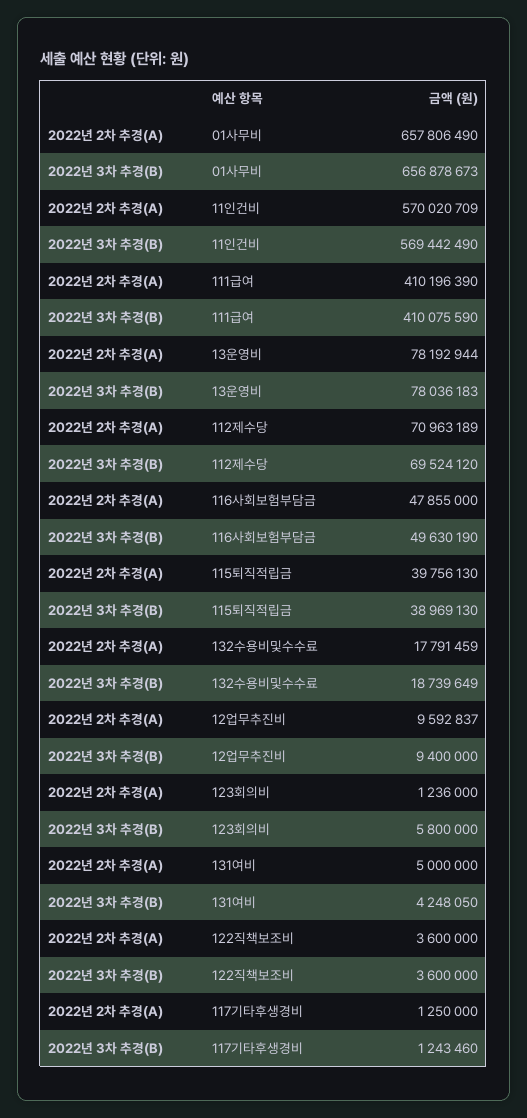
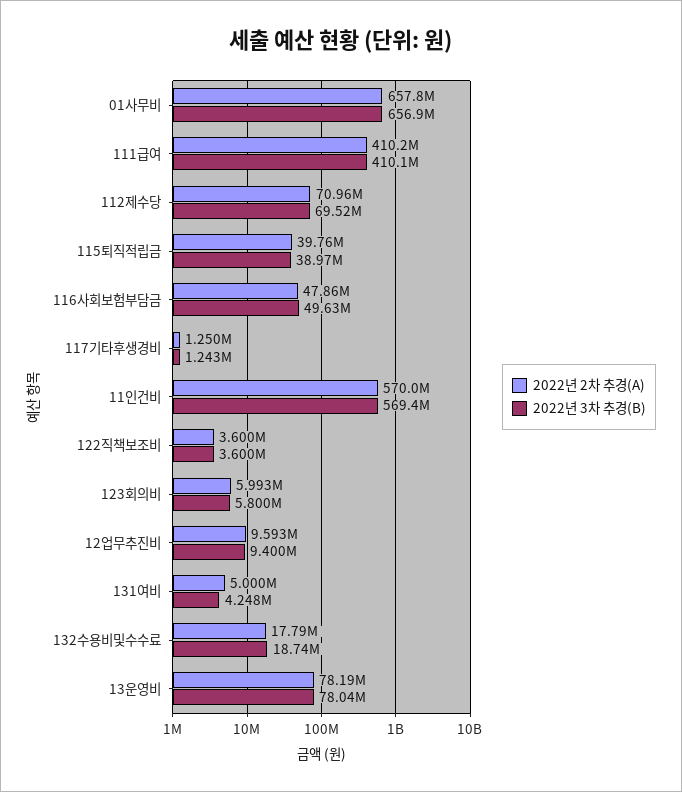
2022년 2차 추경(A), 123회의비: 1236000 -> 5993000

